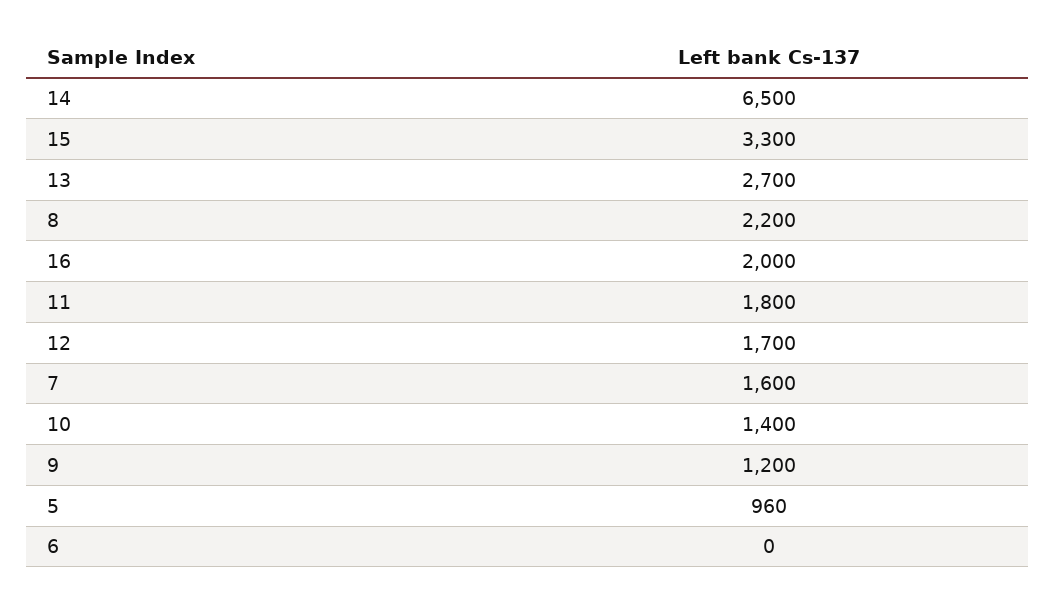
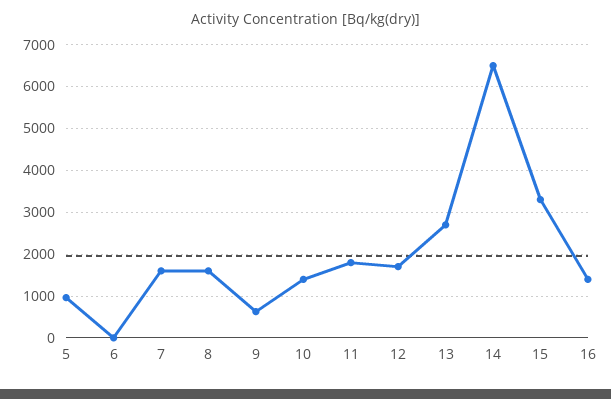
8: 2200 -> 1600
16: 2000 -> 1400
9: 1200 -> 600

